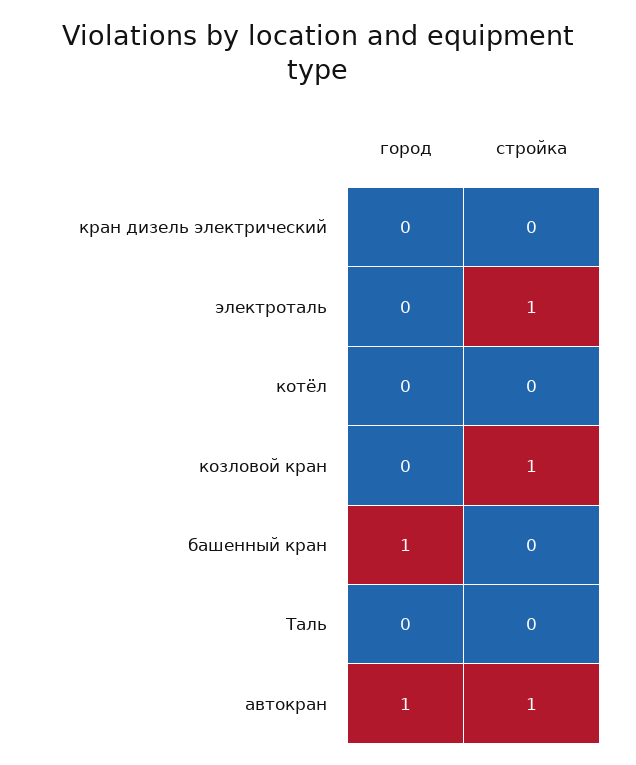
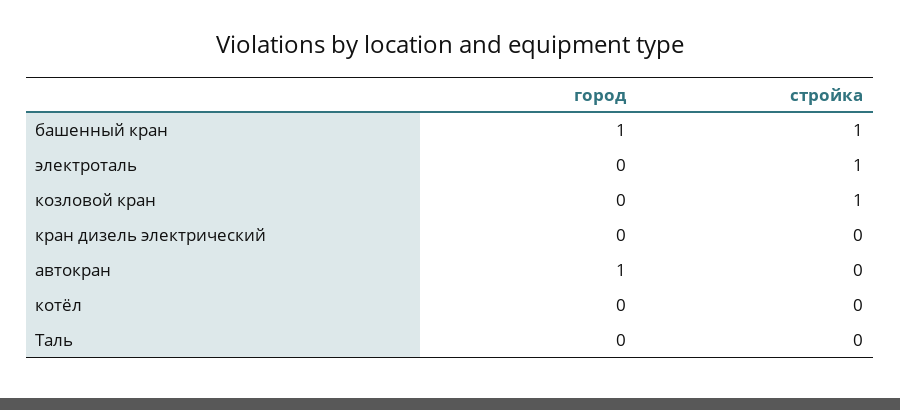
стройка, башенный кран: 0 -> 1
стройка, автокран: 1 -> 0

